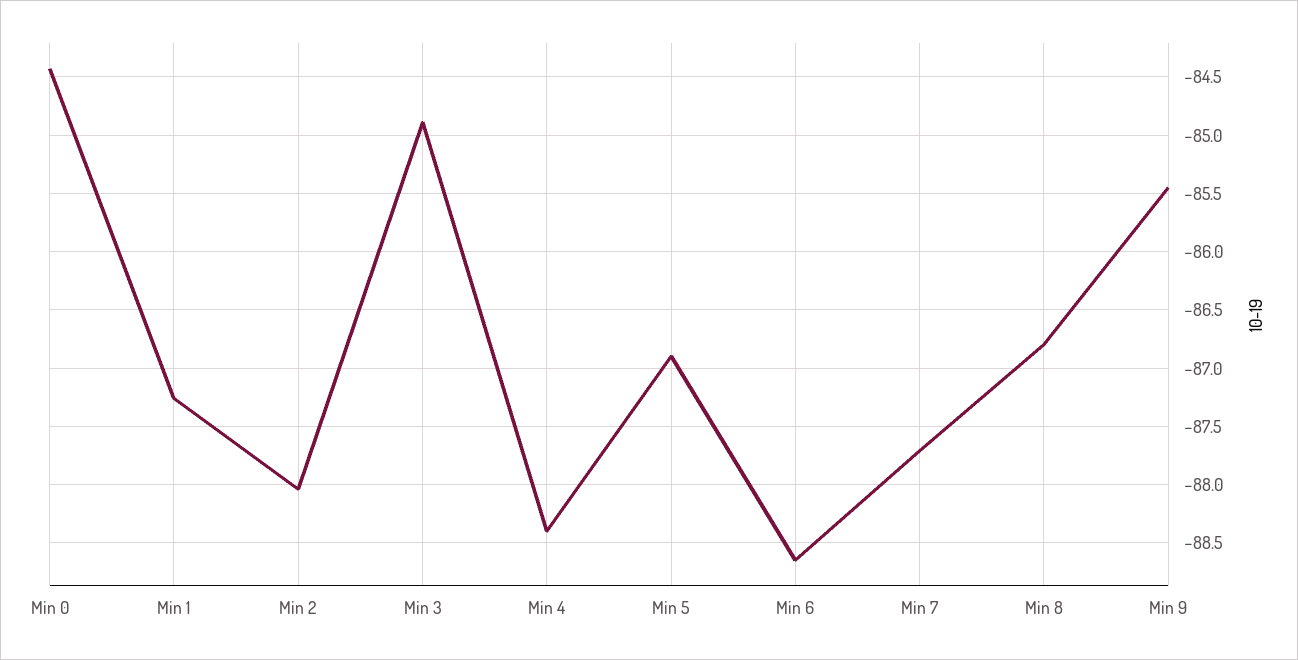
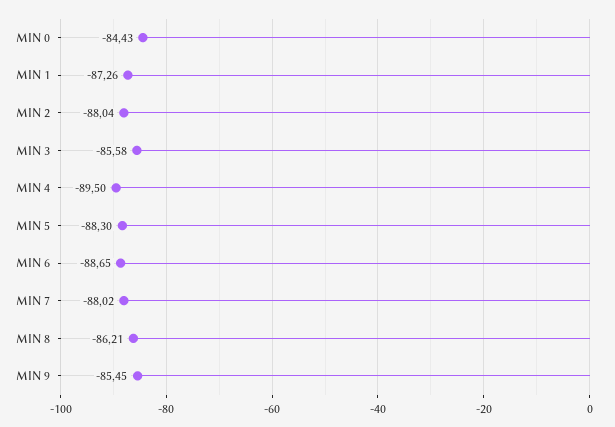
Min 3: -84.9 -> -85.58
Min 4: -88.4 -> -89.5
Min 5: -86.9 -> -88.3
Min 7: -87.7 -> -88.02
Min 8: -86.8 -> -86.21

